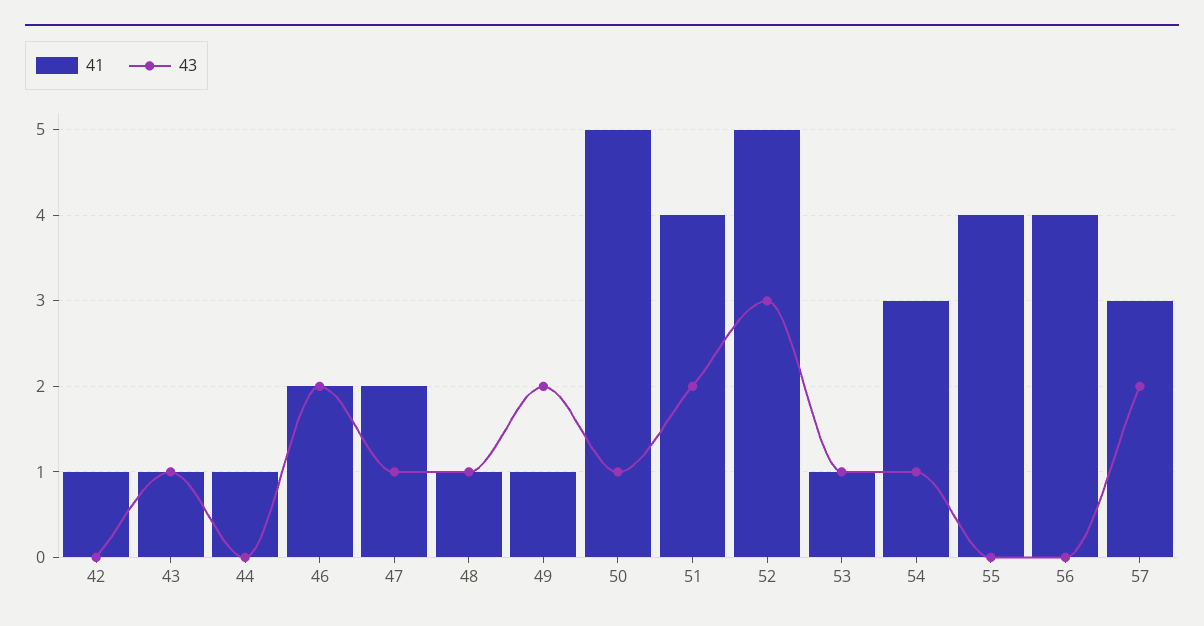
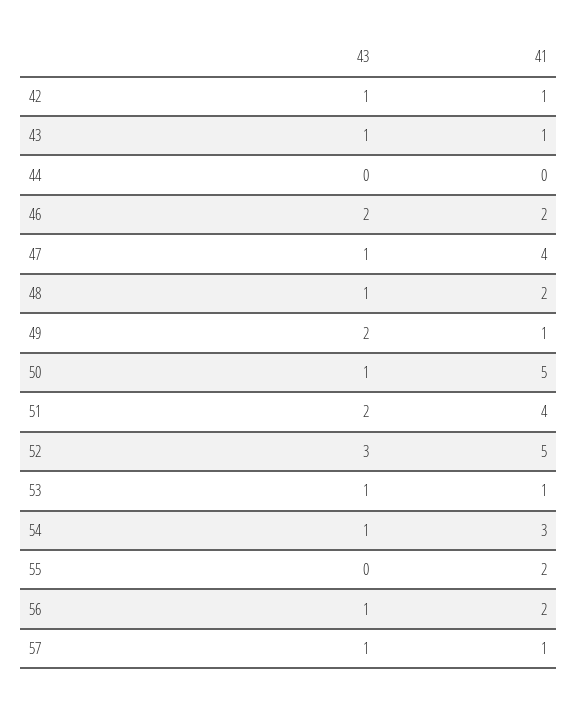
43, 42: 0 -> 1
41, 44: 1 -> 0
41, 47: 2 -> 4
41, 48: 1 -> 2
41, 55: 4 -> 2
41, 56: 4 -> 2
43, 56: 0 -> 1
41, 57: 3 -> 1
43, 57: 2 -> 1

